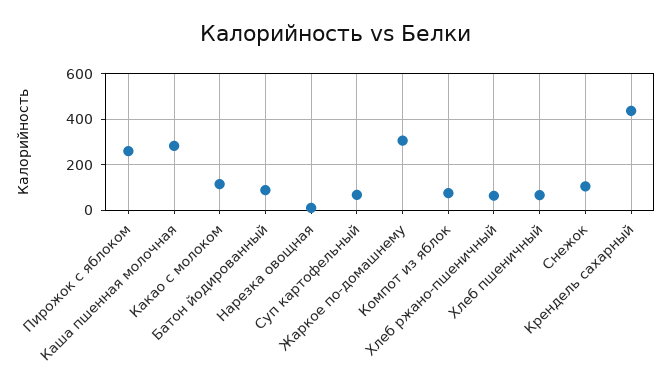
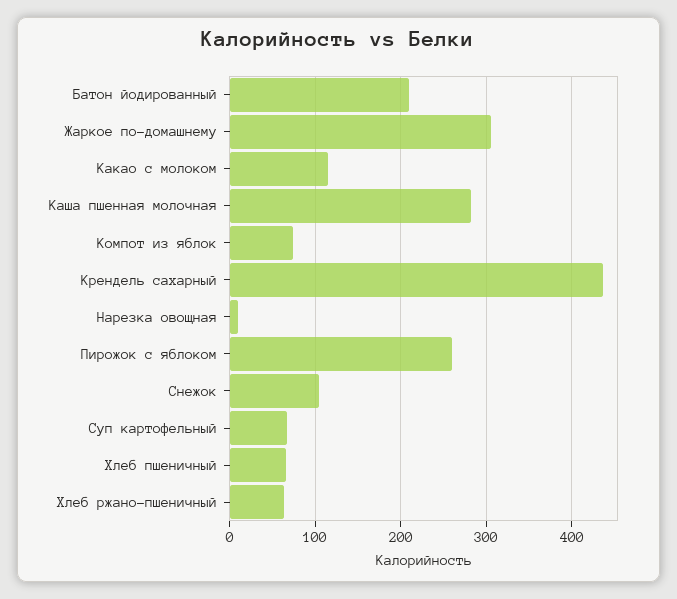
Батон йодированный: 100 -> 210

